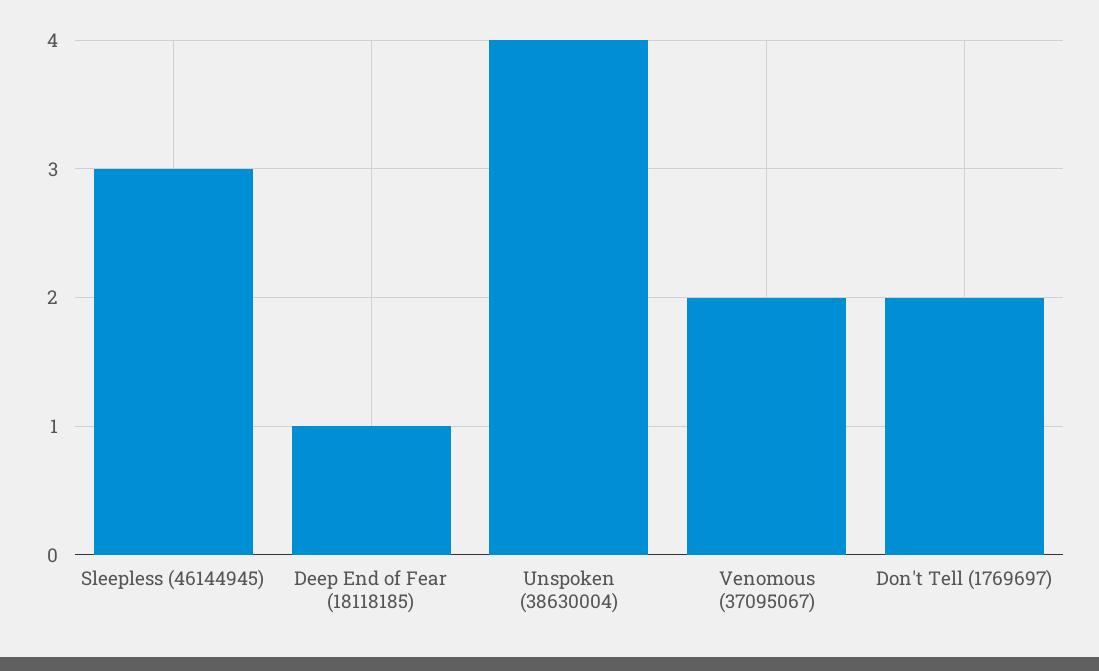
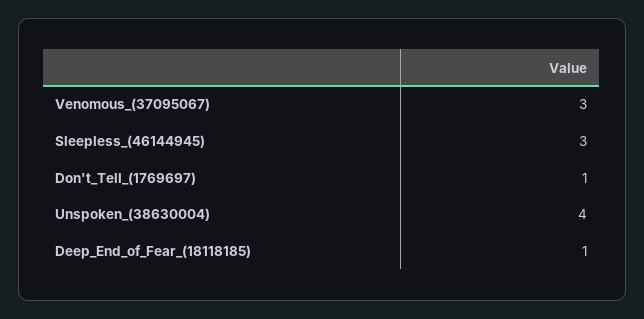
Venomous (37095067): 2 -> 3
Don't Tell (1769697): 2 -> 1

